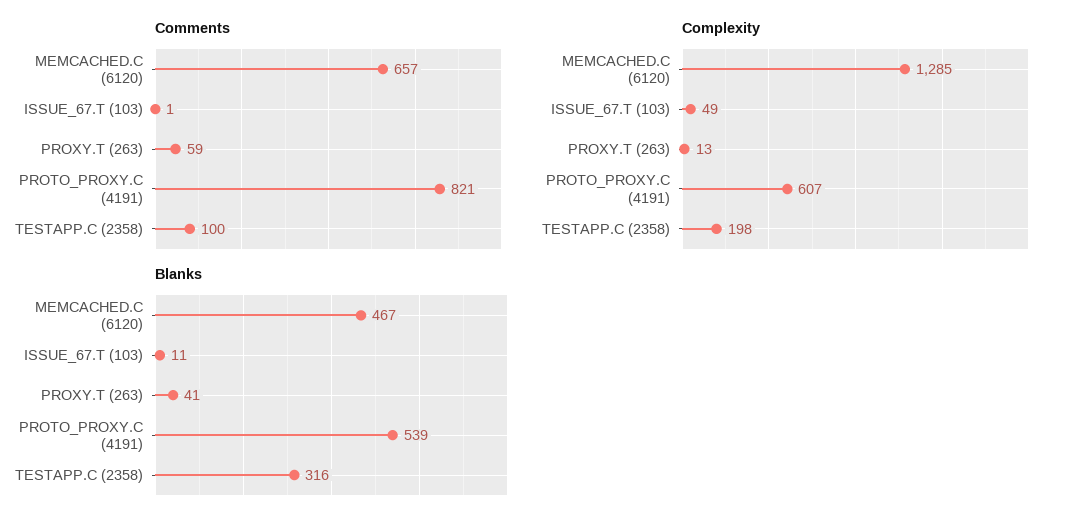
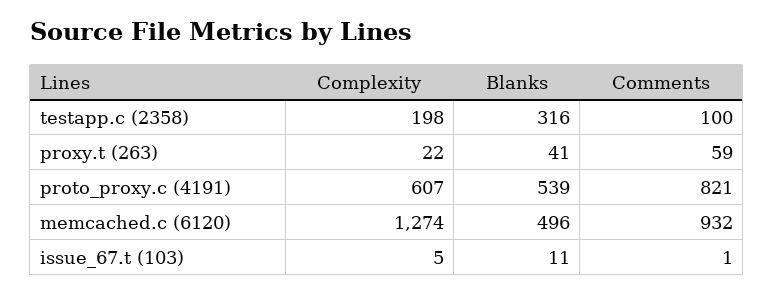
Comments, MEMCACHED.C (6120): 657 -> 932
Complexity, MEMCACHED.C (6120): 1285 -> 1274
Complexity, ISSUE_67.T (103): 49 -> 5
Complexity, PROXY.T (263): 13 -> 22
Blanks, MEMCACHED.C (6120): 467 -> 496

